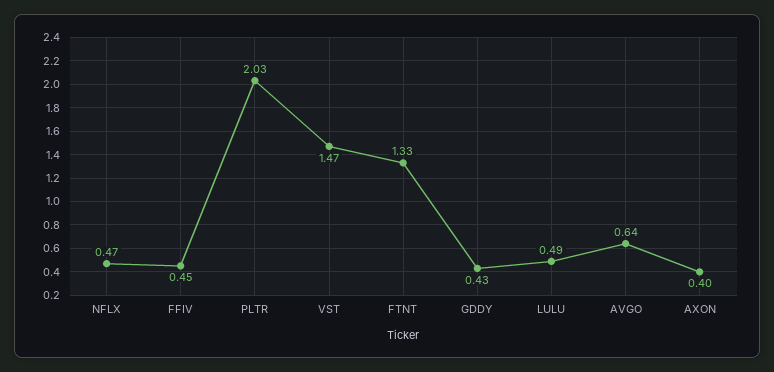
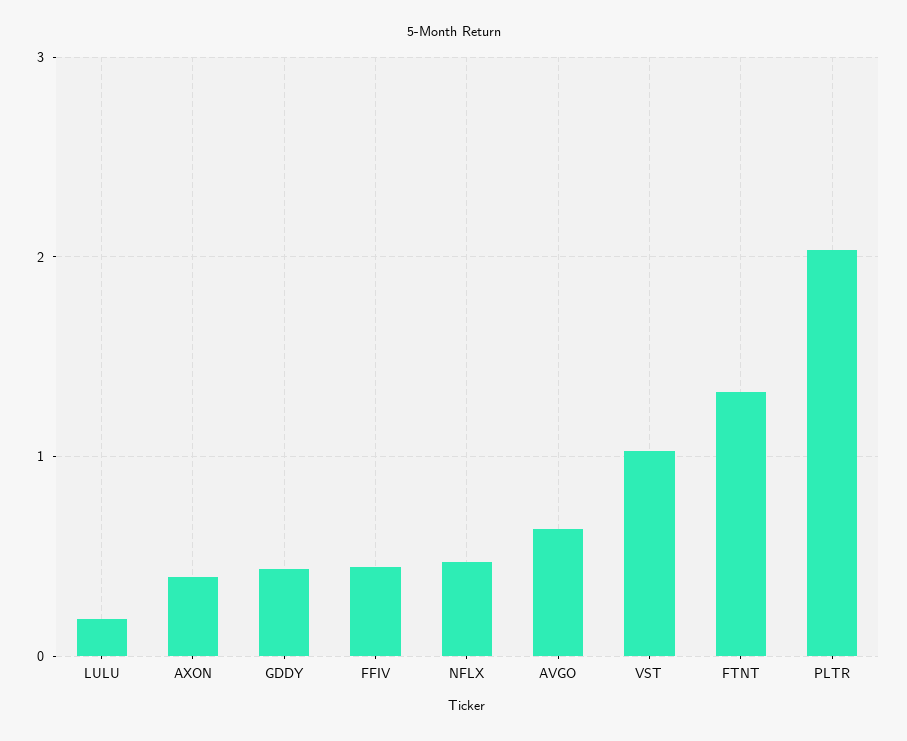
VST: 1.47 -> 1
LULU: 0.49 -> 0.2

